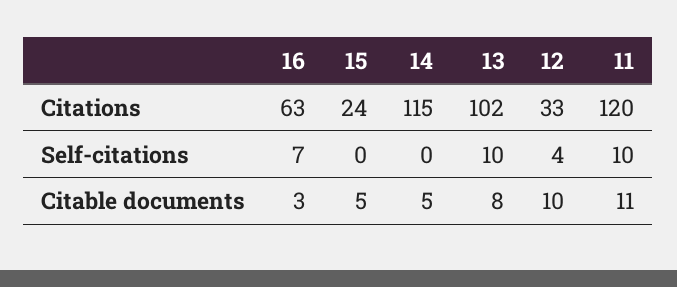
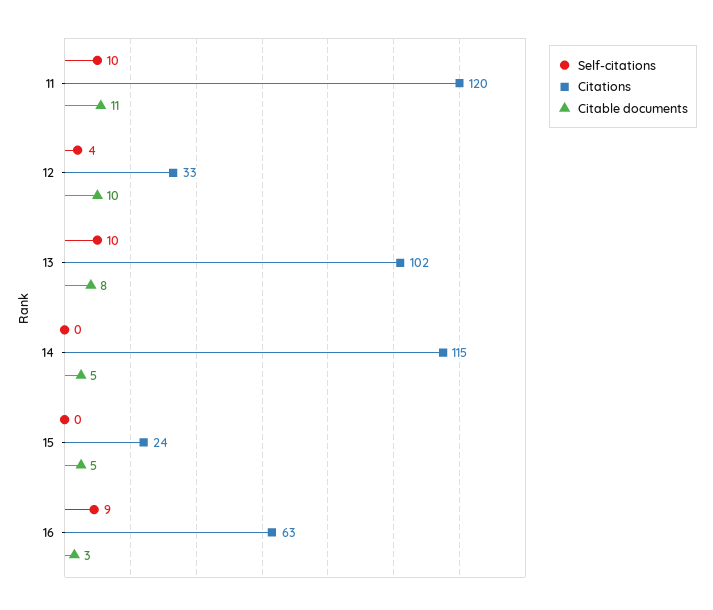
Self-citations, 16: 7 -> 9

